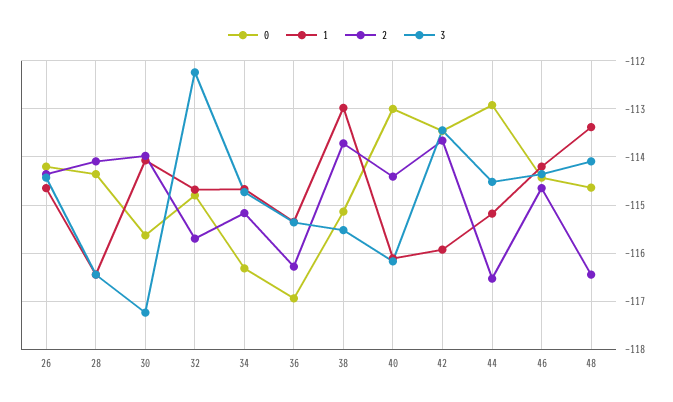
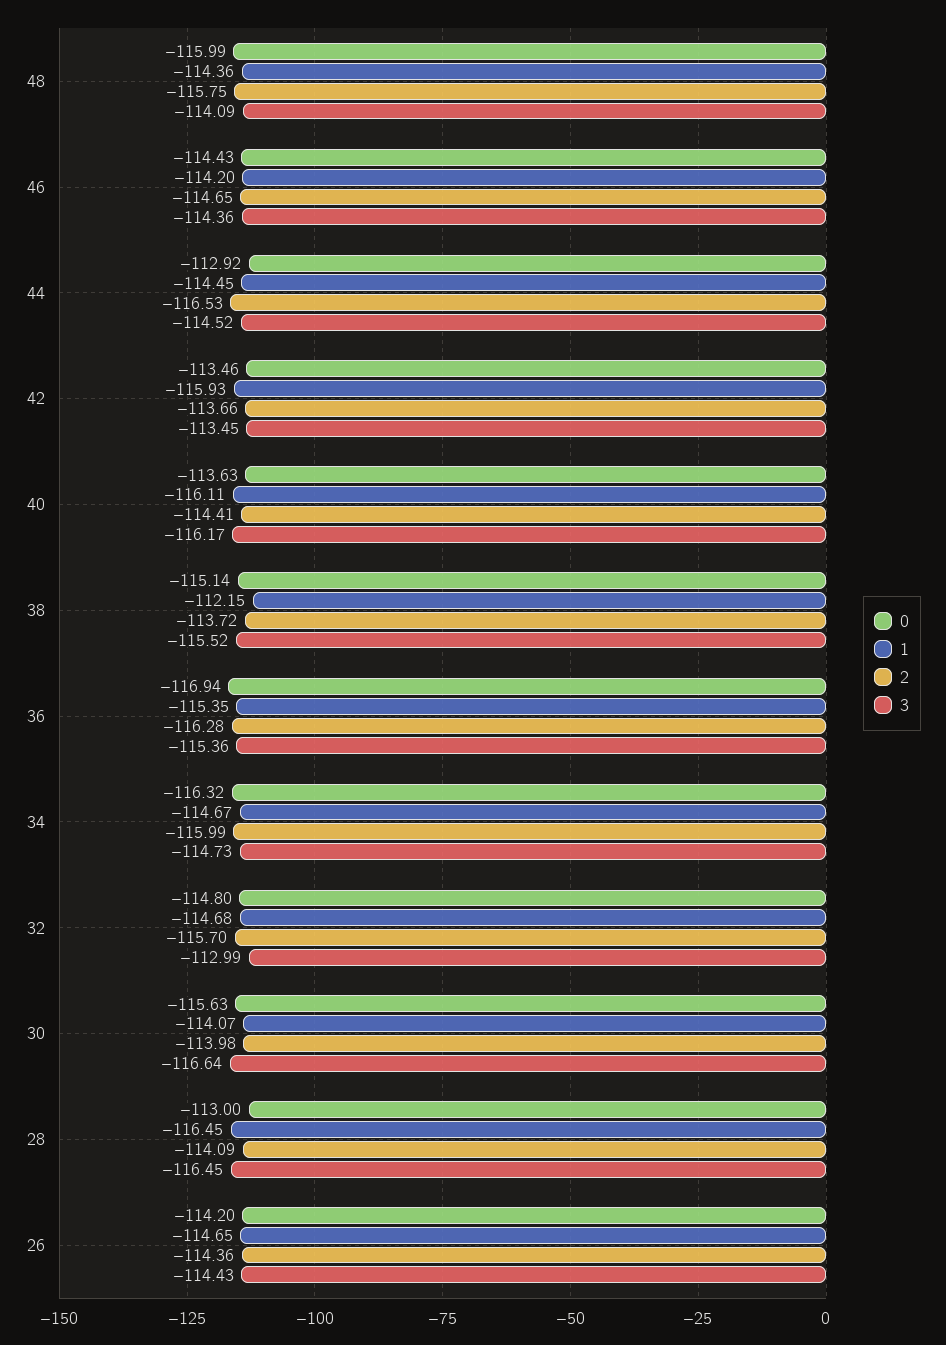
0, 28: -114.4 -> -113
3, 30: -117.2 -> -116.64
3, 32: -112.2 -> -112.99
2, 34: -115.2 -> -115.99
1, 38: -113 -> -112.15
0, 40: -113 -> -113.63
1, 44: -115.2 -> -114.45
0, 48: -114.6 -> -115.99
1, 48: -113.4 -> -114.36
2, 48: -116.4 -> -115.75

